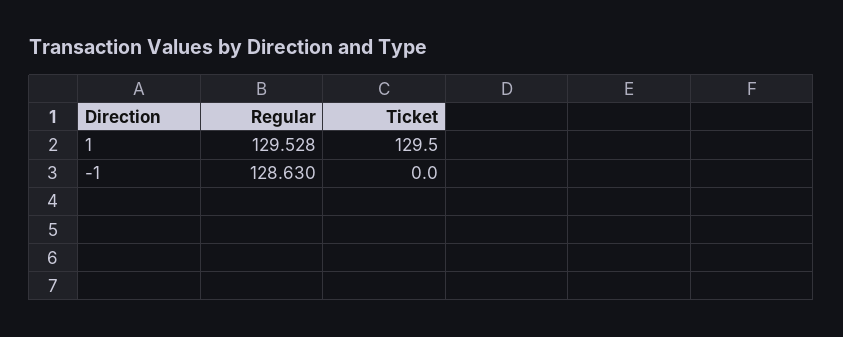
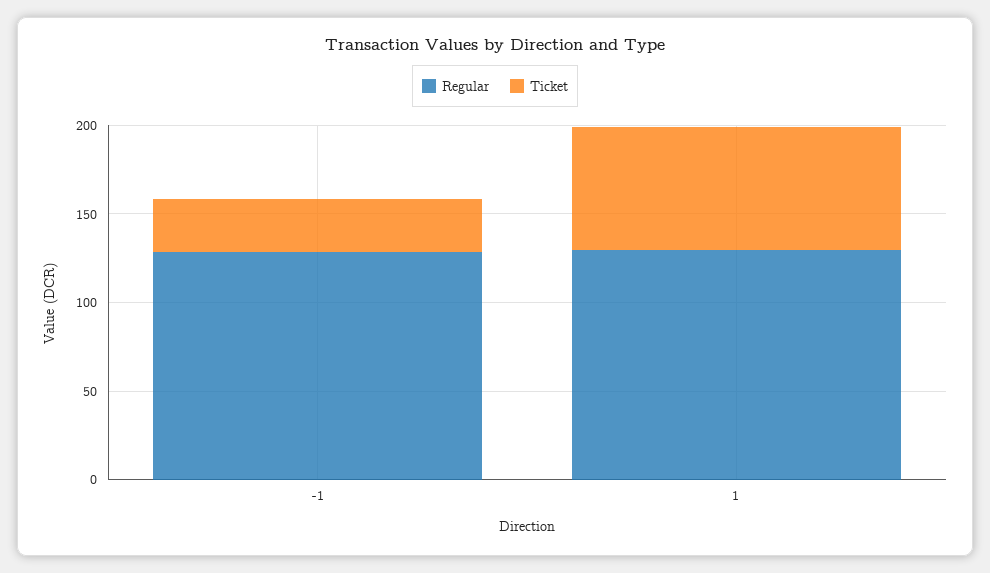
Ticket, 1: 129.5 -> 70
Ticket, -1: 0 -> 30

